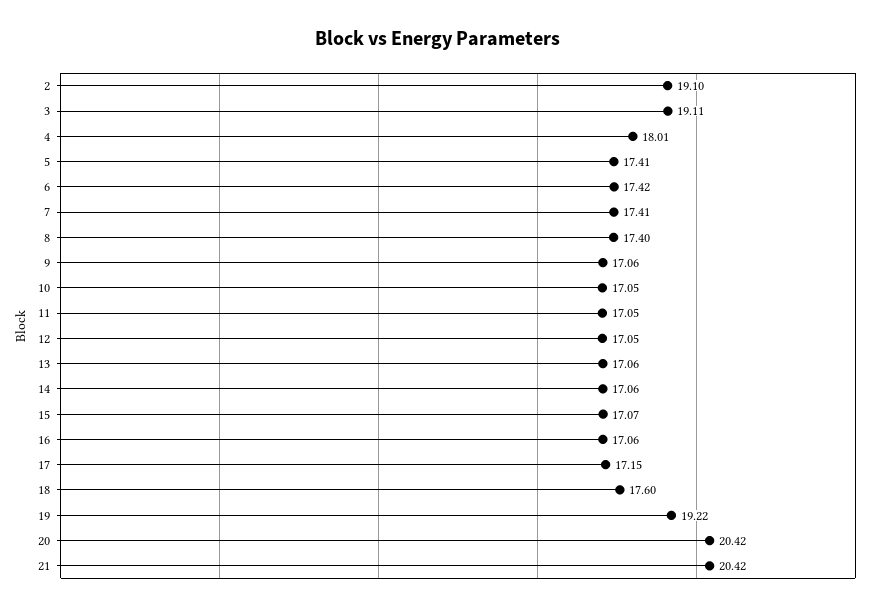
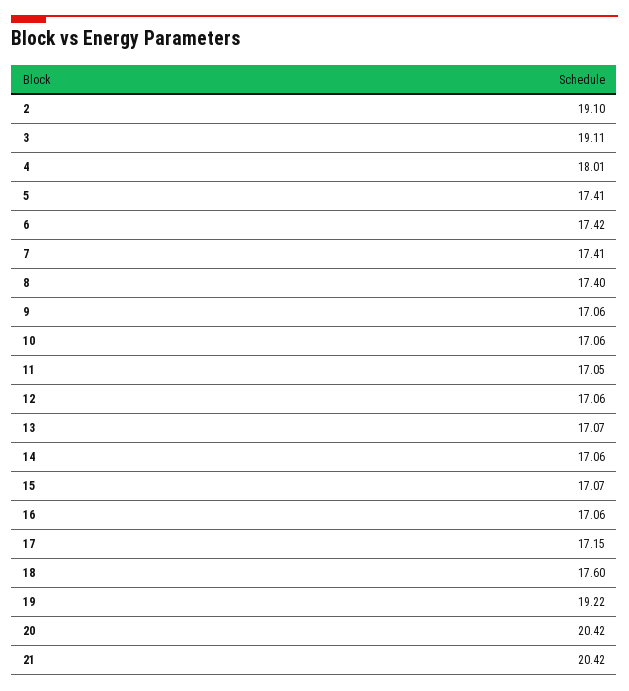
10: 17.05 -> 17.06
12: 17.05 -> 17.06
13: 17.06 -> 17.07

